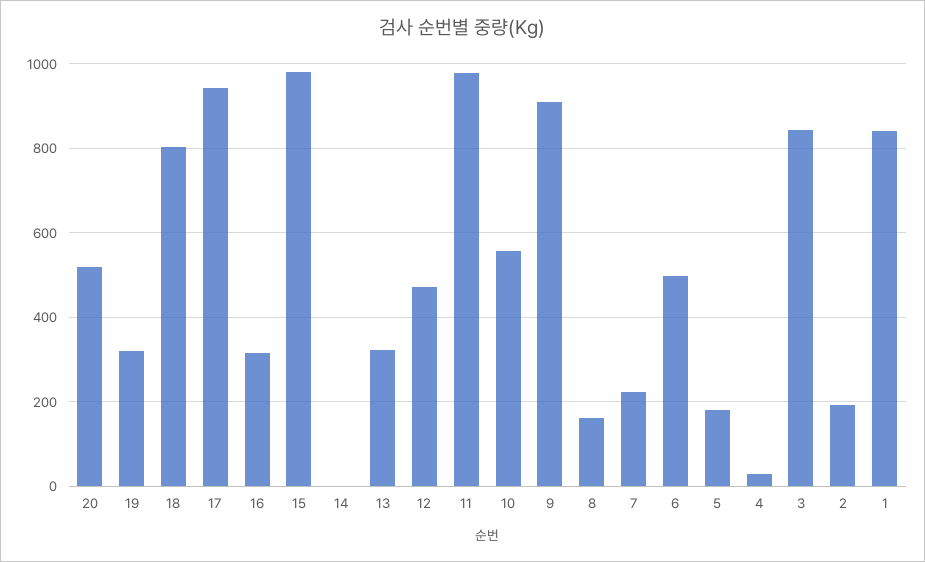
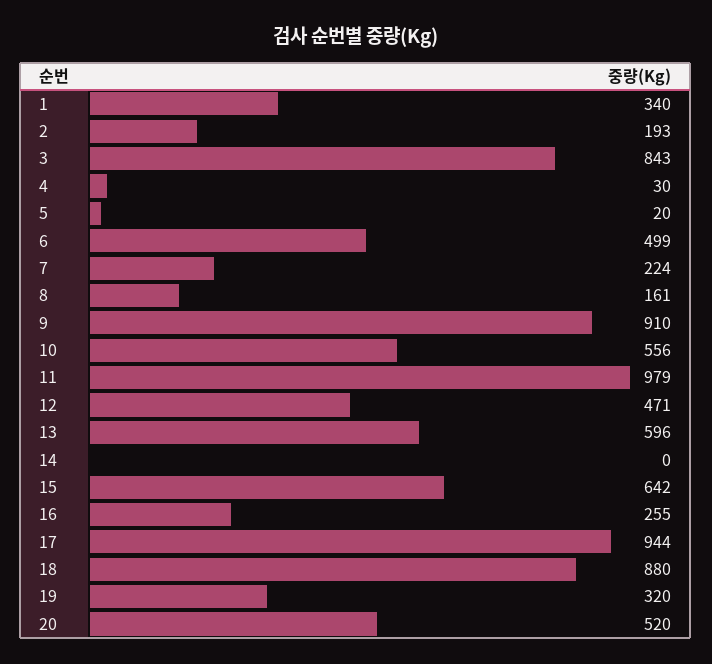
18: 800 -> 880
16: 320 -> 255
15: 980 -> 642
13: 320 -> 596
5: 180 -> 20
1: 840 -> 340

